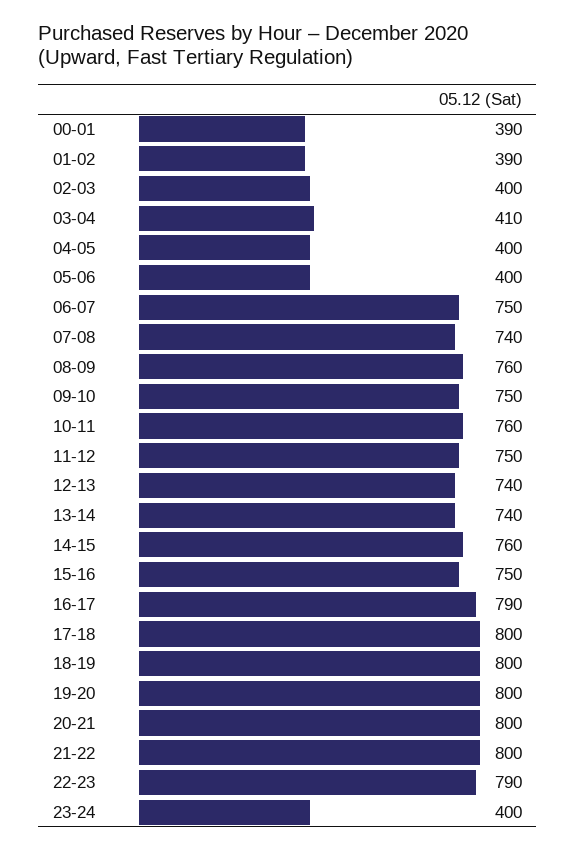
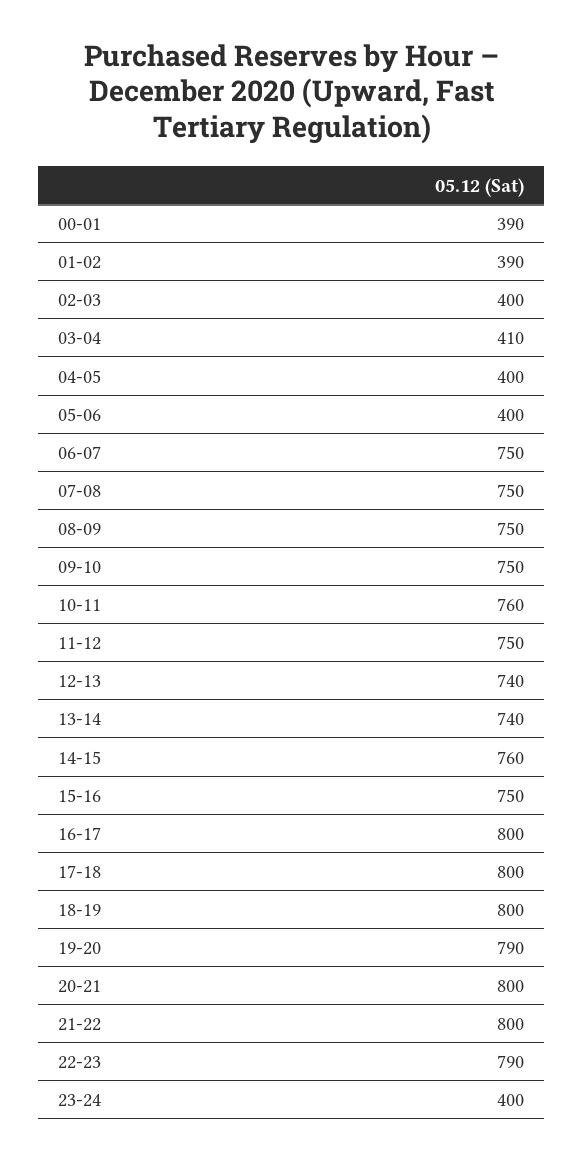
07-08: 740 -> 750
08-09: 760 -> 750
16-17: 790 -> 800
19-20: 800 -> 790

